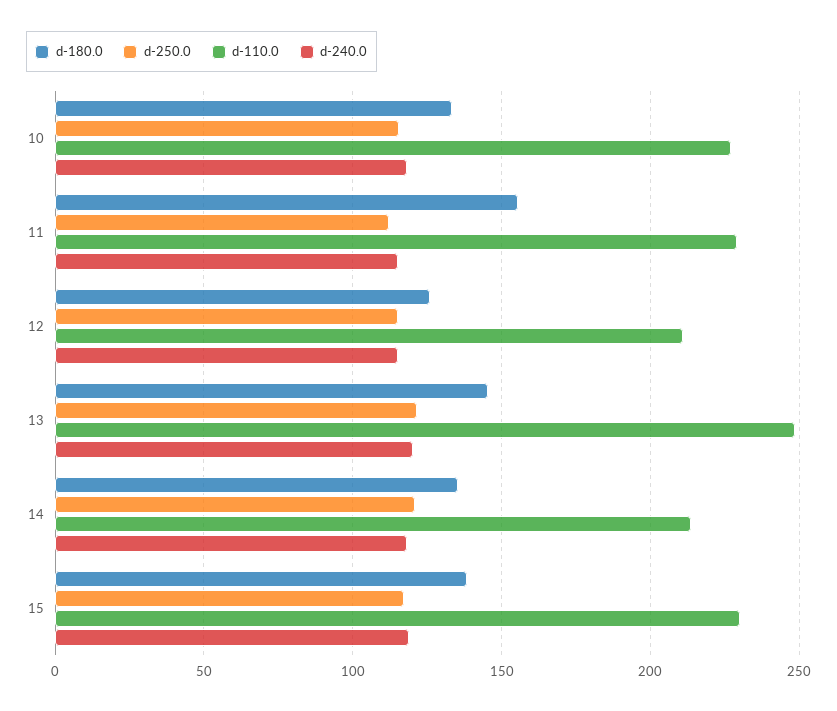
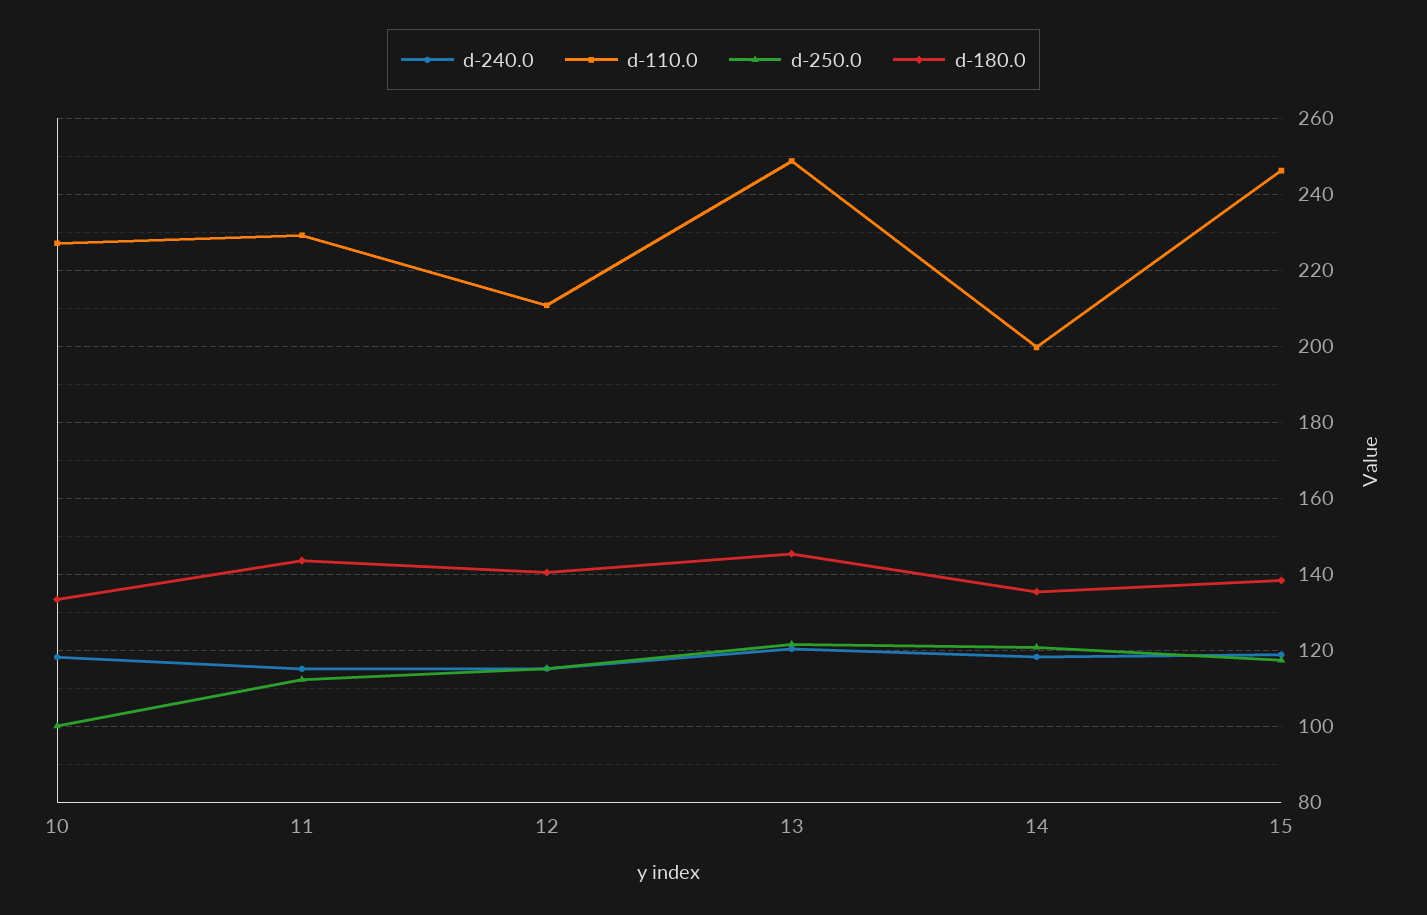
d-250.0, 10: 115 -> 100
d-180.0, 11: 155 -> 144
d-180.0, 12: 125 -> 140
d-110.0, 14: 215 -> 200
d-110.0, 15: 230 -> 246

